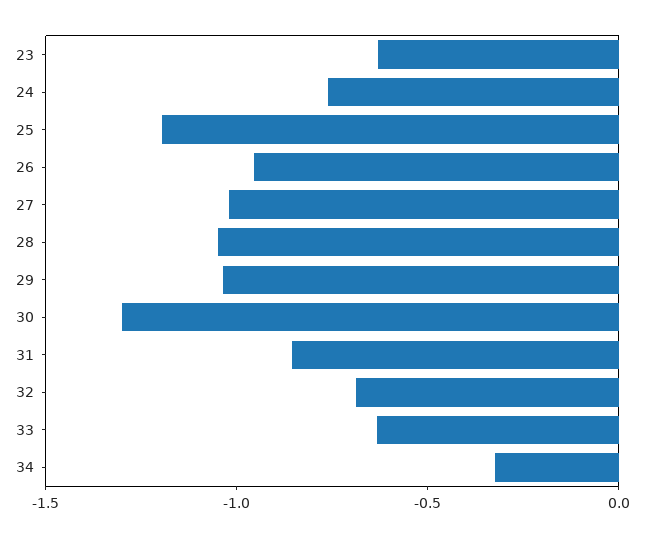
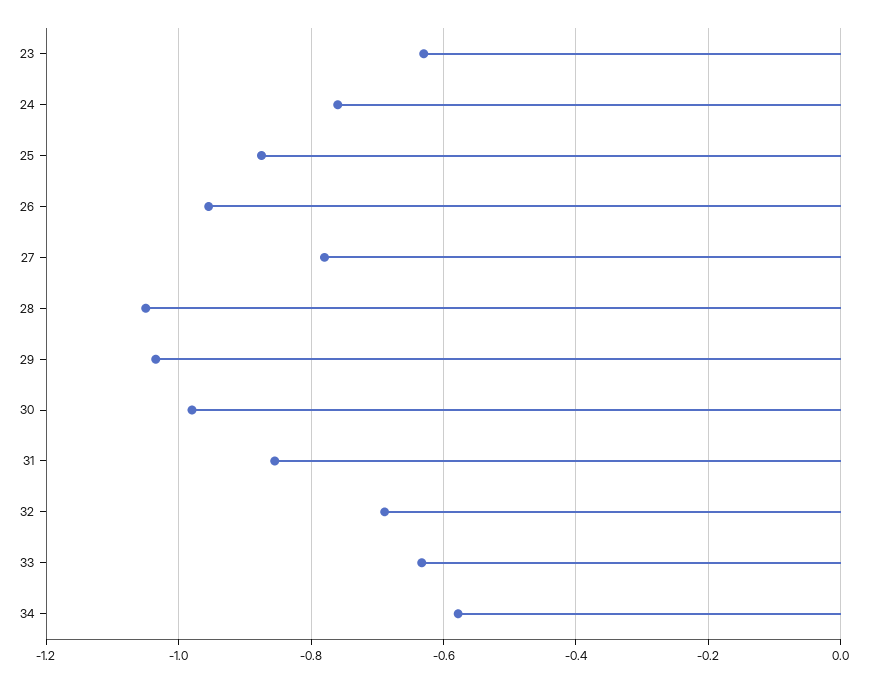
25: -1.2 -> -0.88
27: -1 -> -0.78
30: -1.3 -> -0.98
34: -0.3 -> -0.58

